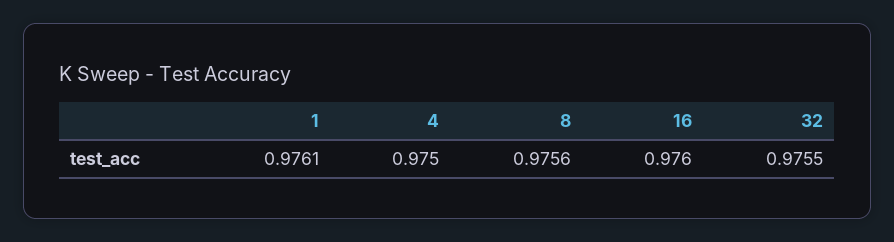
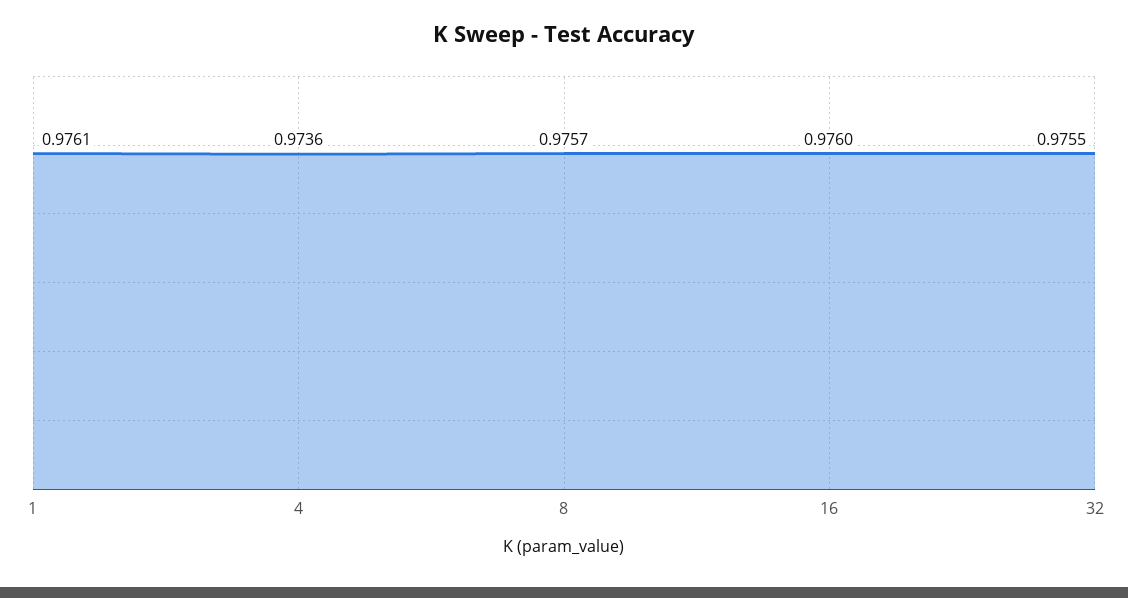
4: 0.975 -> 0.9736
8: 0.9756 -> 0.9757

